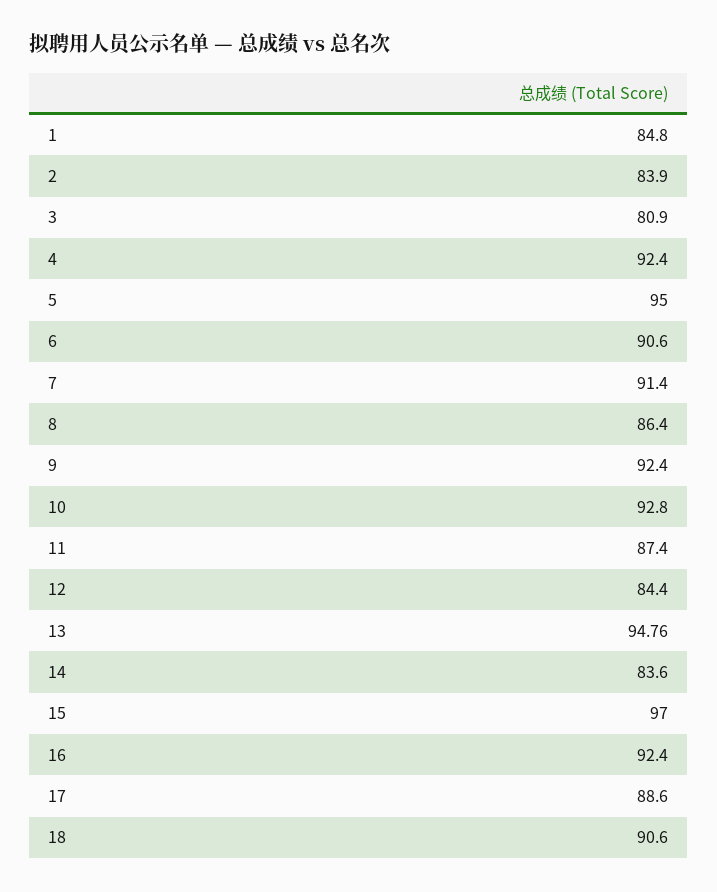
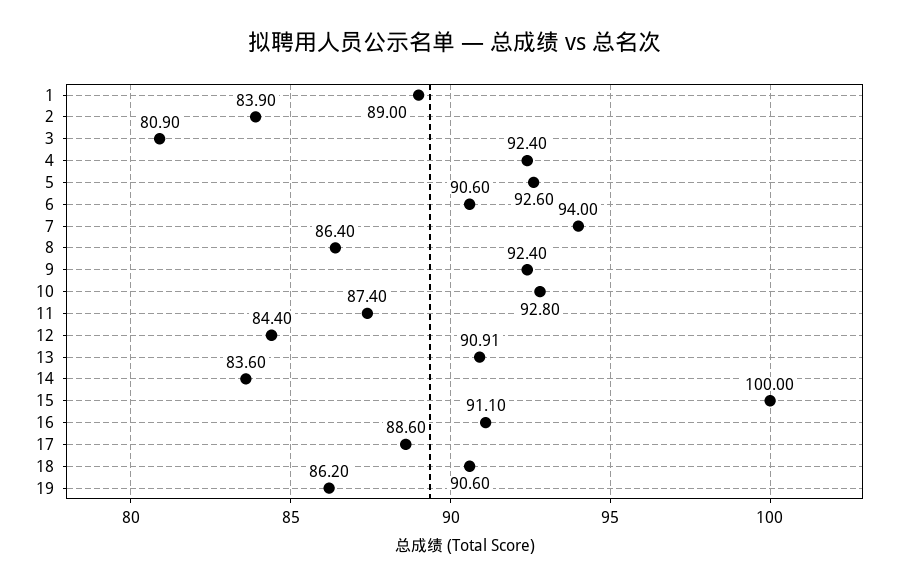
1: 84.8 -> 89
5: 95 -> 92.6
7: 91.4 -> 94
13: 94.76 -> 90.91
15: 97 -> 100
16: 92.4 -> 91.1
19: none -> 86.2

